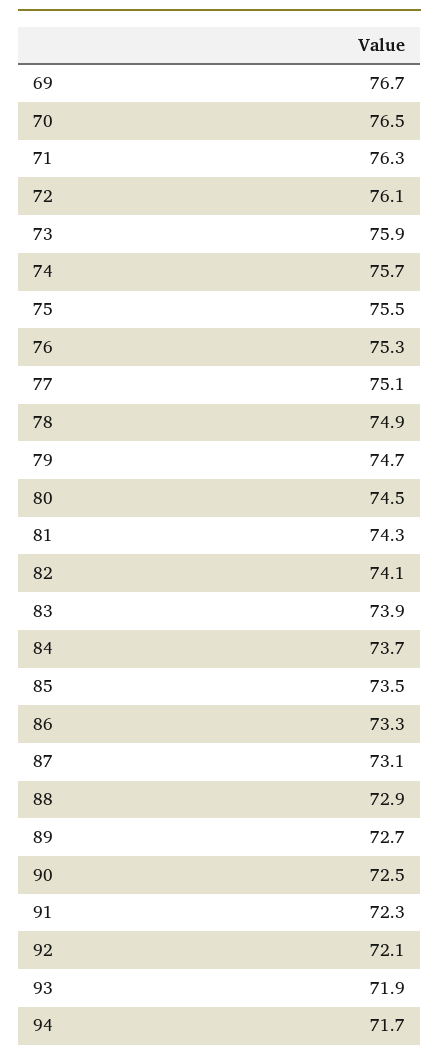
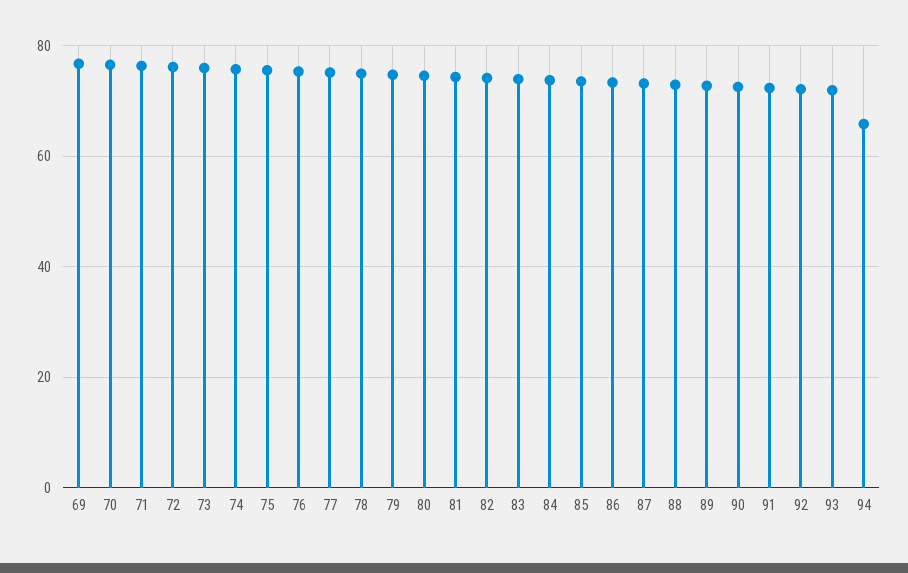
94: 71.7 -> 66

